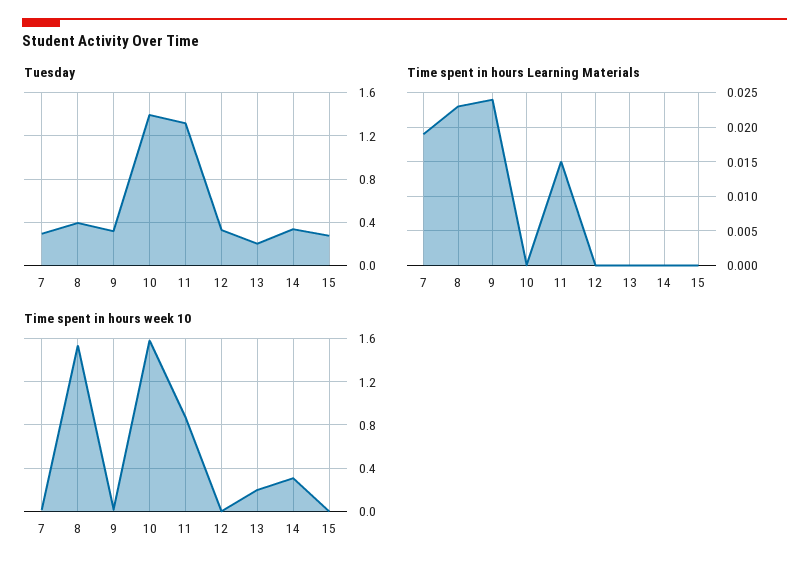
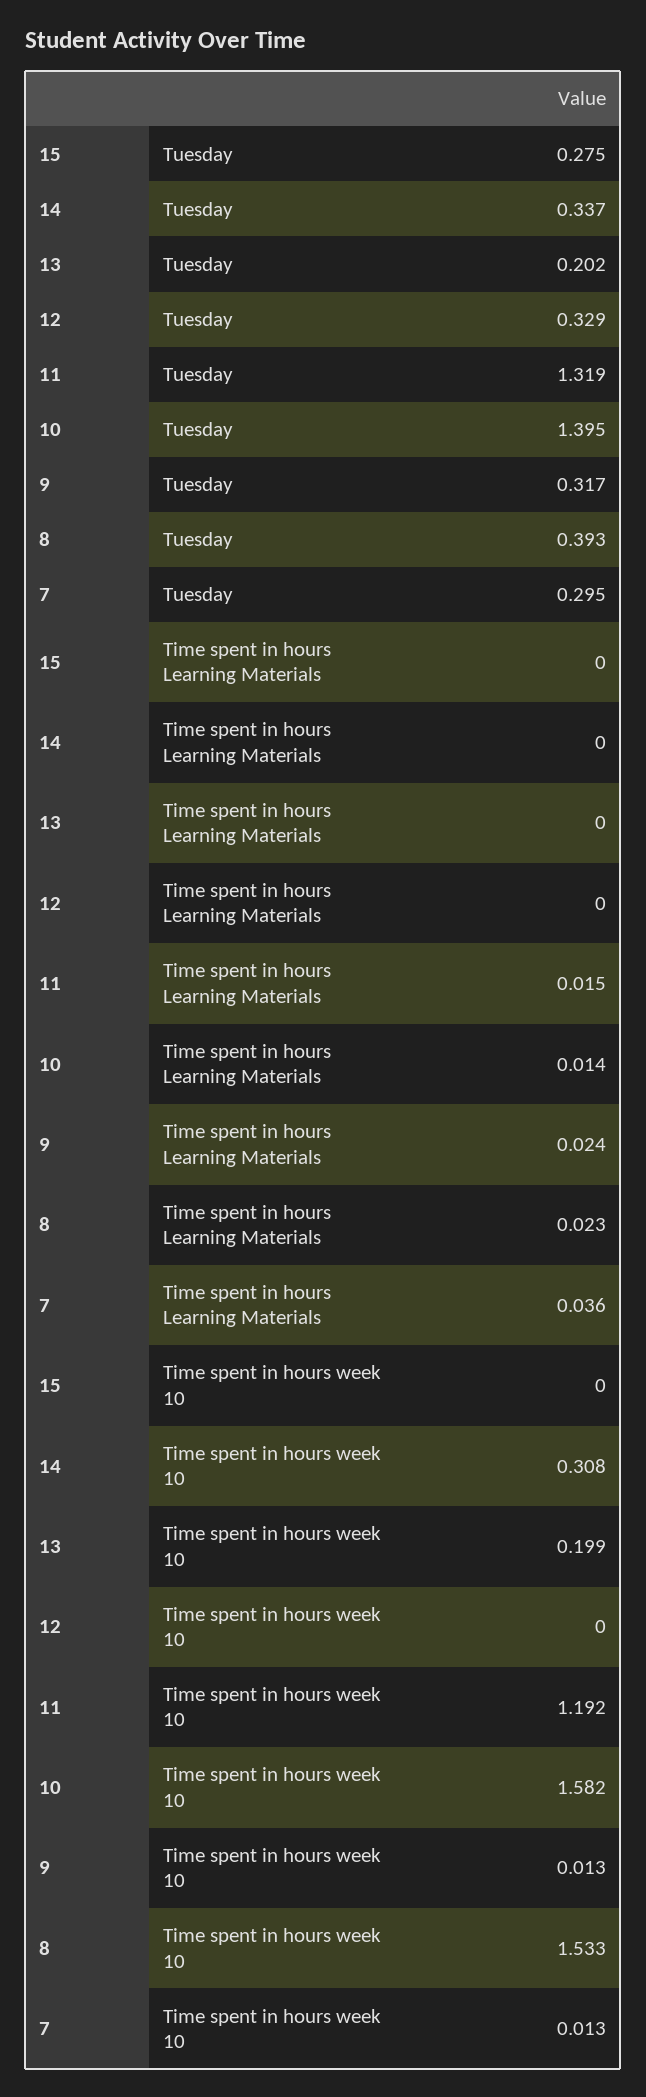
Time spent in hours Learning Materials, 7: 0.019 -> 0.036
Time spent in hours Learning Materials, 10: 0 -> 0.014
Time spent in hours week 10, 11: 0.9 -> 1.192

